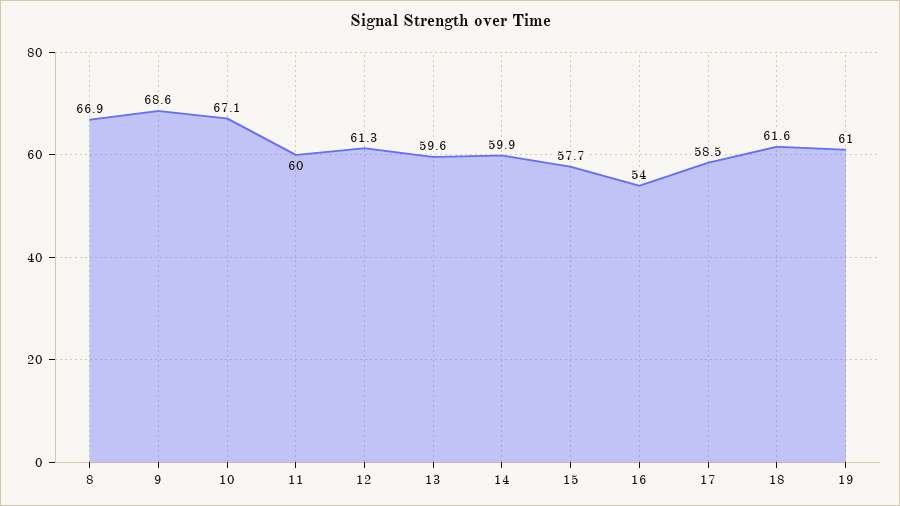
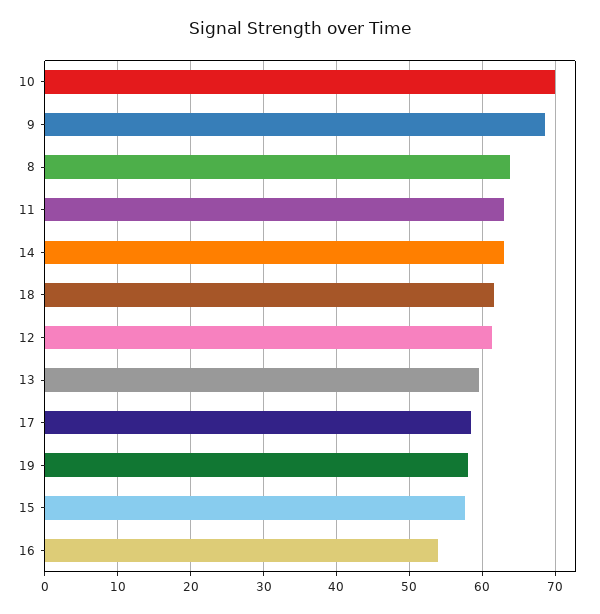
8: 66.9 -> 64
10: 67.1 -> 70
11: 60 -> 63
14: 59.9 -> 63
19: 61 -> 58

